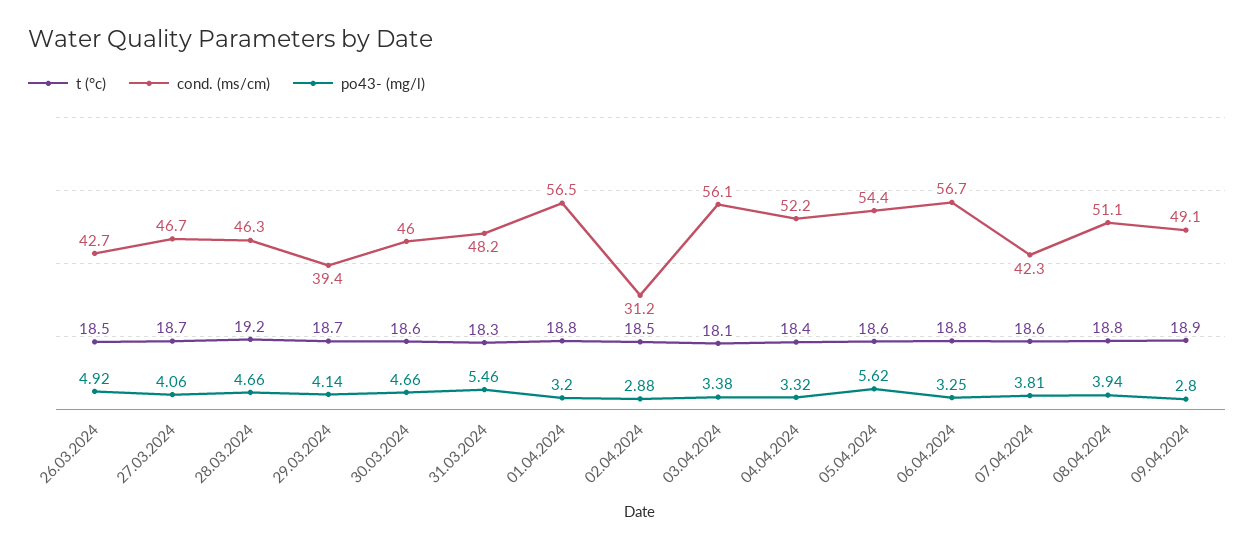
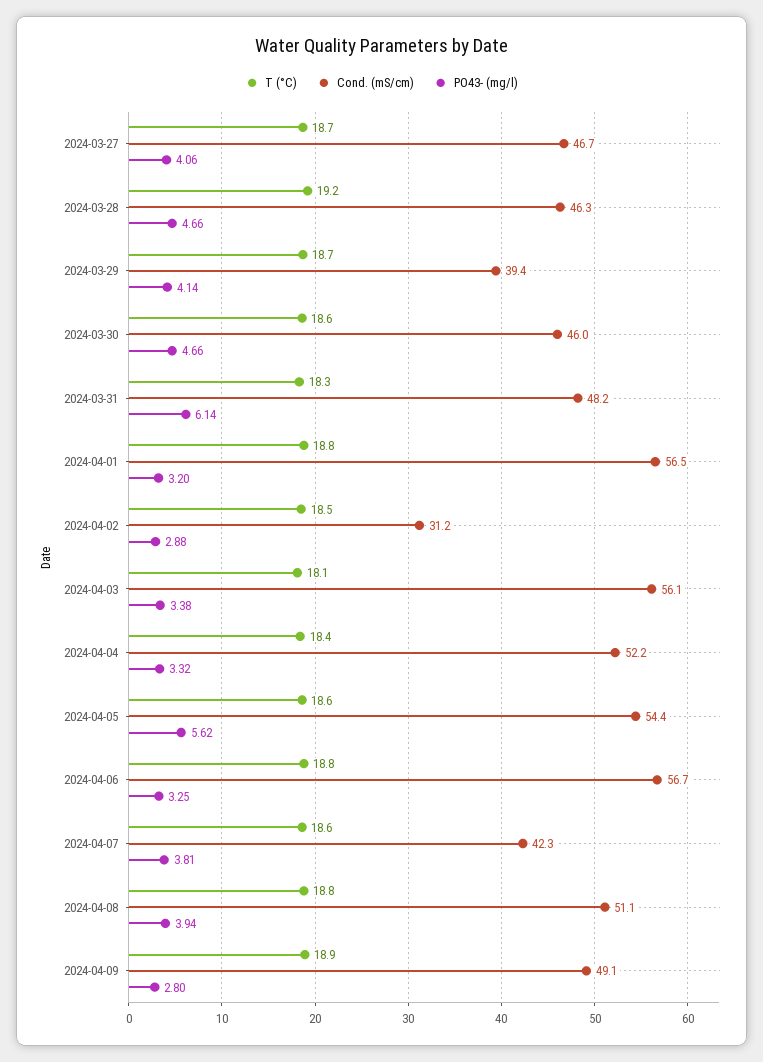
t (°c), 26.03.2024: 18.5 -> none
cond. (ms/cm), 26.03.2024: 42.7 -> none
po43- (mg/l), 26.03.2024: 4.92 -> none
po43- (mg/l), 31.03.2024: 5.46 -> 6.14

